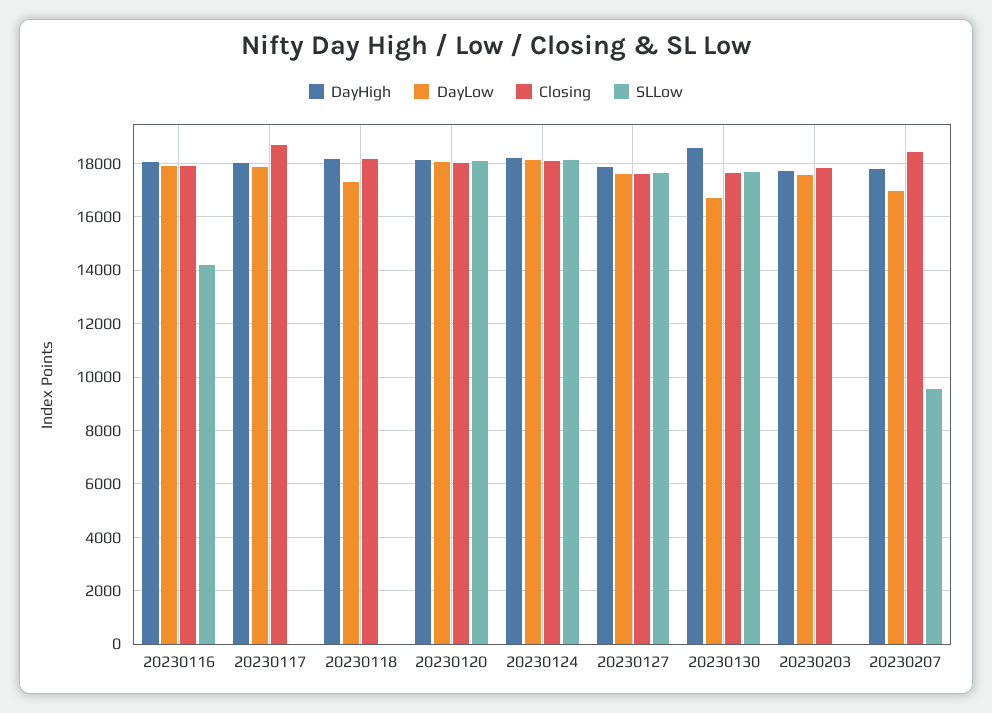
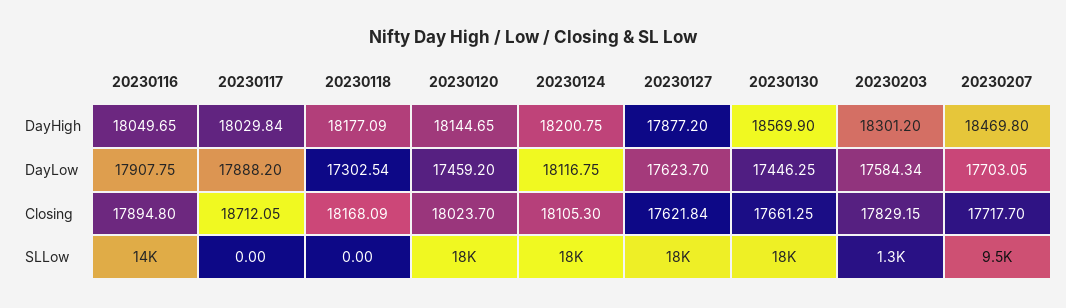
DayLow, 20230120: 18000 -> 17459.2
DayLow, 20230130: 16750 -> 17446.25
DayHigh, 20230203: 17750 -> 18301.2
SLLow, 20230203: 0 -> 1300
DayHigh, 20230207: 17750 -> 18469.8
DayLow, 20230207: 17000 -> 17703.05
Closing, 20230207: 18500 -> 17717.7

